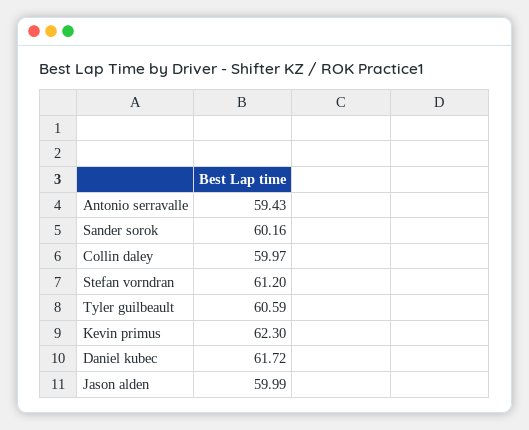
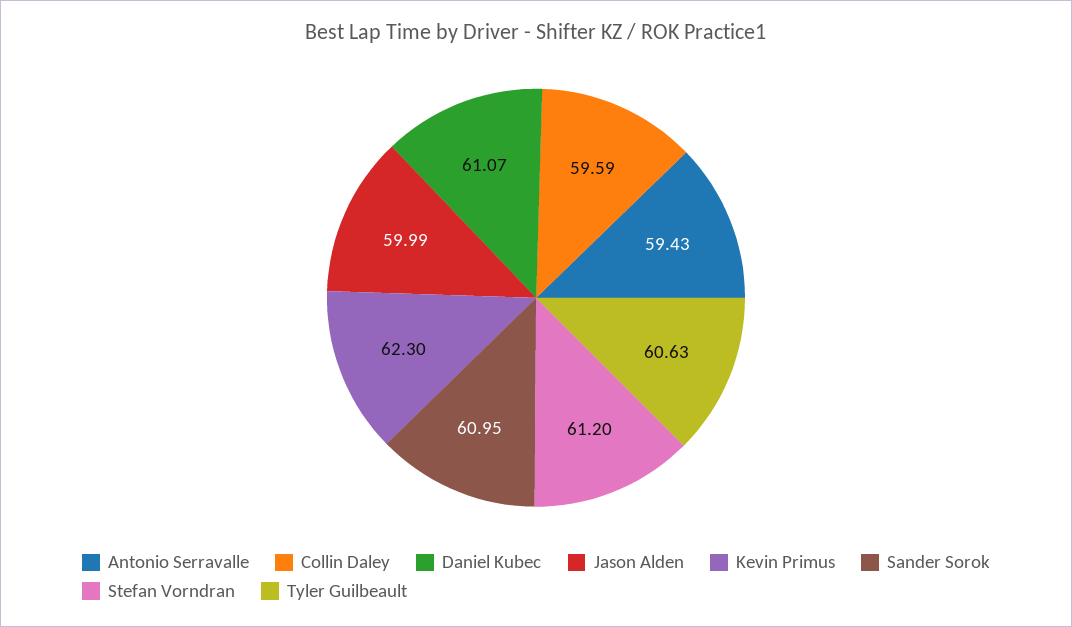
Sander sorok: 60.16 -> 60.95
Collin daley: 59.97 -> 59.59
Tyler guilbeault: 60.59 -> 60.63
Daniel kubec: 61.72 -> 61.07

